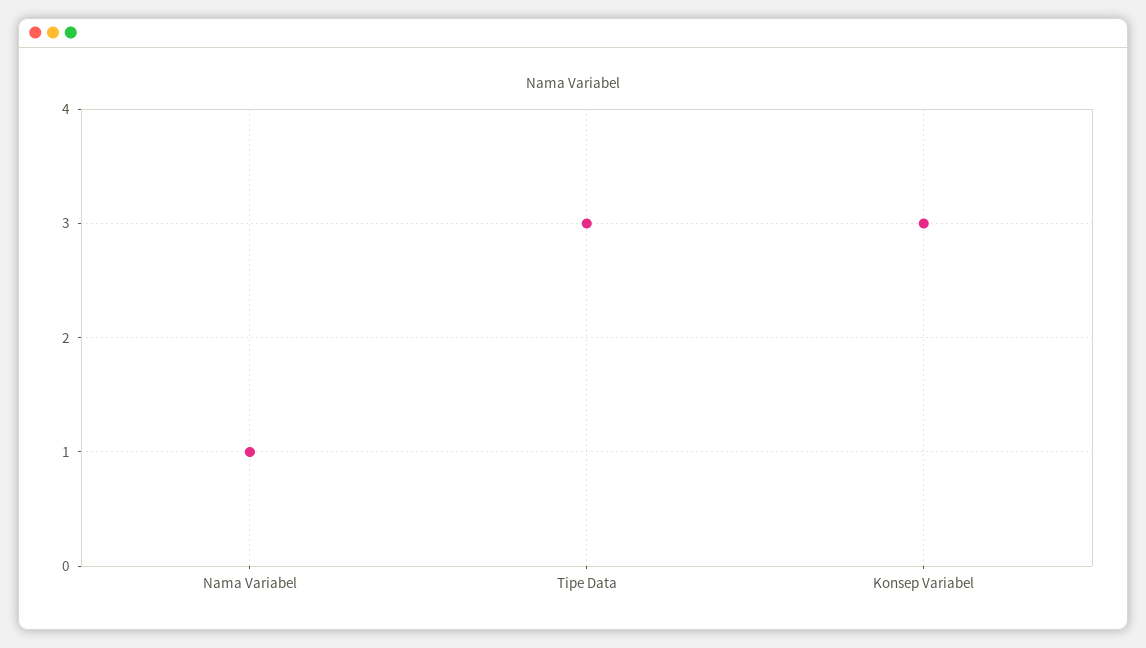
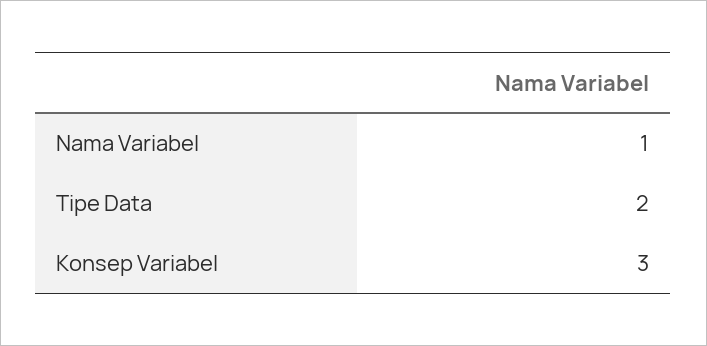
Tipe Data: 3 -> 2

